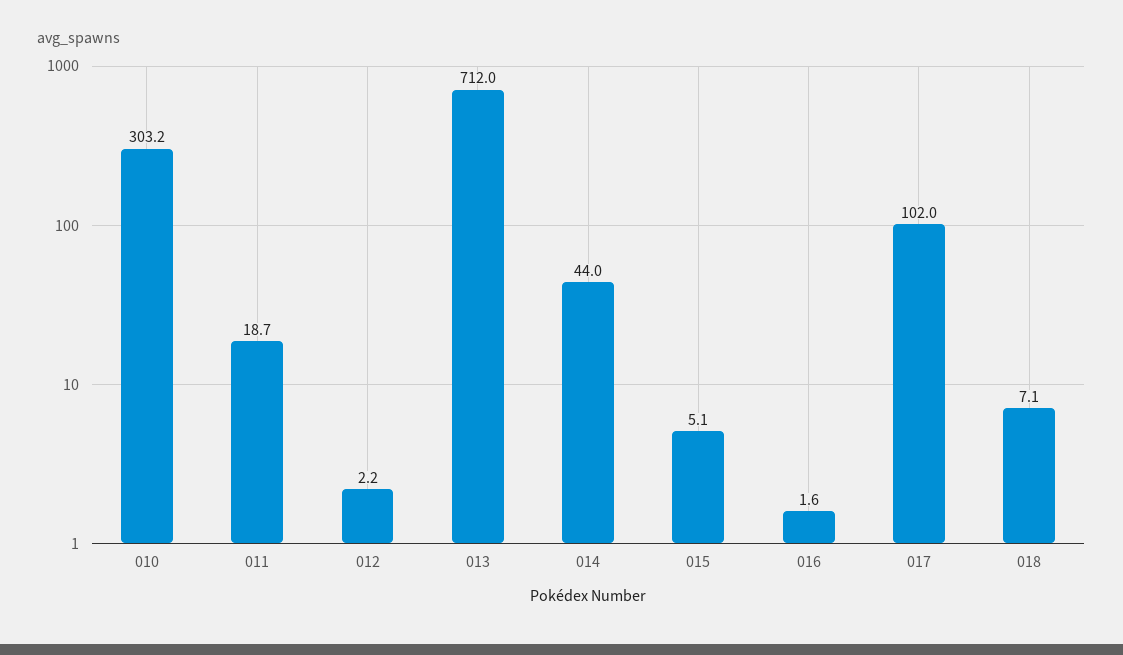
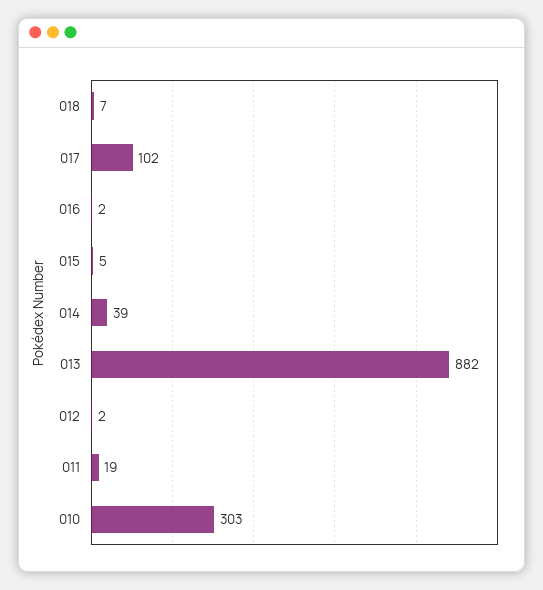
013: 712 -> 882
014: 44 -> 39

